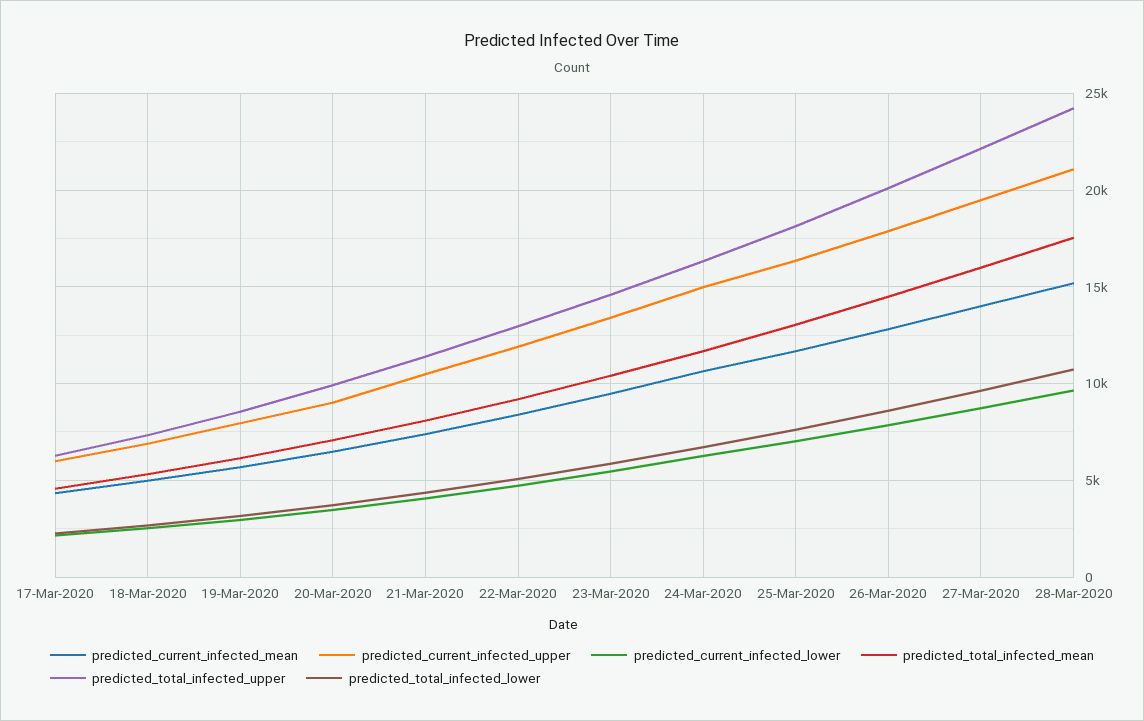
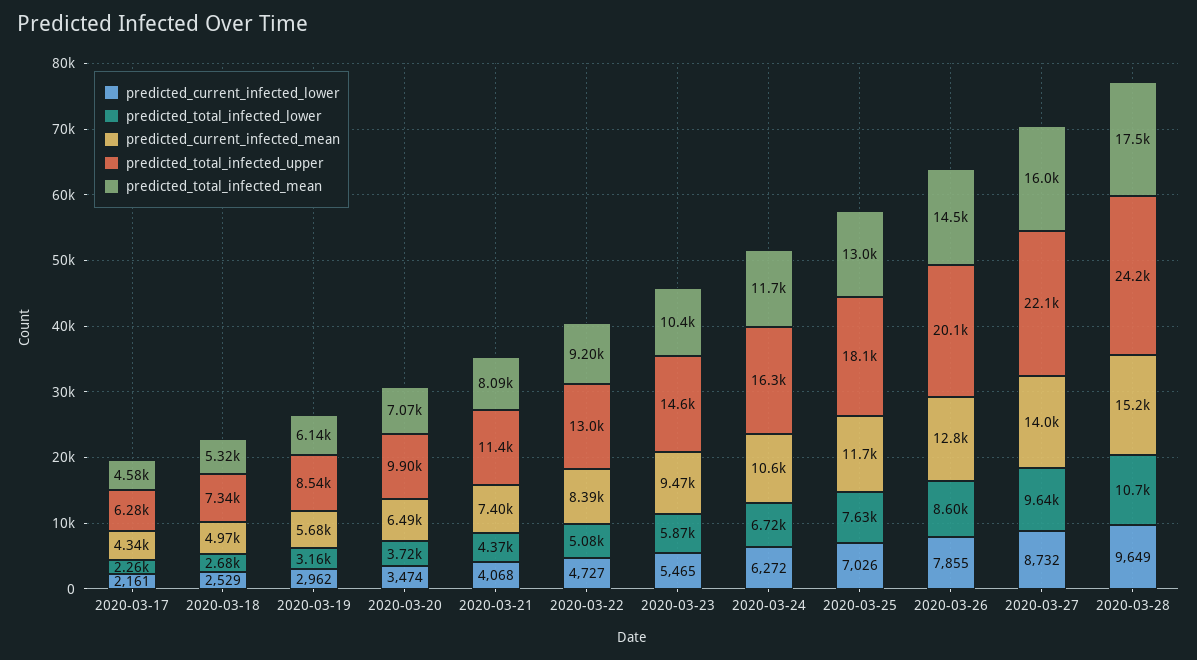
predicted_current_infected_upper, 17-Mar-2020: 6000 -> none
predicted_current_infected_upper, 18-Mar-2020: 7000 -> none
predicted_current_infected_upper, 19-Mar-2020: 8000 -> none
predicted_current_infected_upper, 20-Mar-2020: 9000 -> none
predicted_current_infected_upper, 21-Mar-2020: 10500 -> none
predicted_current_infected_upper, 22-Mar-2020: 12000 -> none
predicted_current_infected_upper, 23-Mar-2020: 13500 -> none
predicted_current_infected_upper, 24-Mar-2020: 15000 -> none
predicted_current_infected_upper, 25-Mar-2020: 16500 -> none
predicted_current_infected_upper, 26-Mar-2020: 18000 -> none
predicted_current_infected_upper, 27-Mar-2020: 19500 -> none
predicted_current_infected_upper, 28-Mar-2020: 21000 -> none

